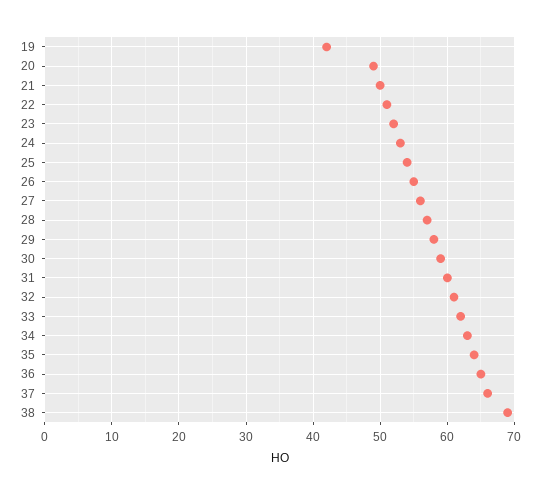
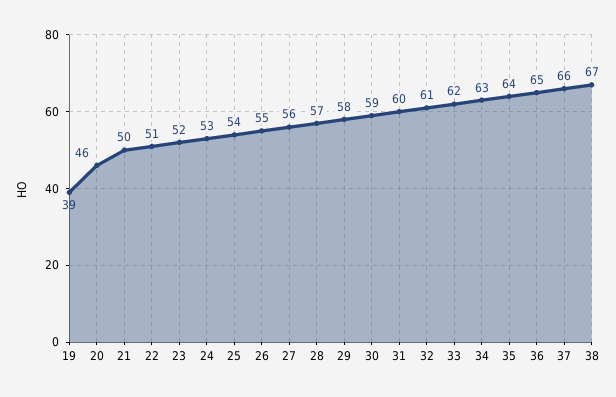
19: 42 -> 39
20: 49 -> 46
38: 69 -> 67

